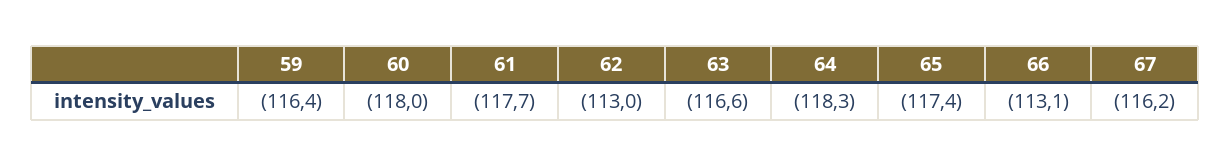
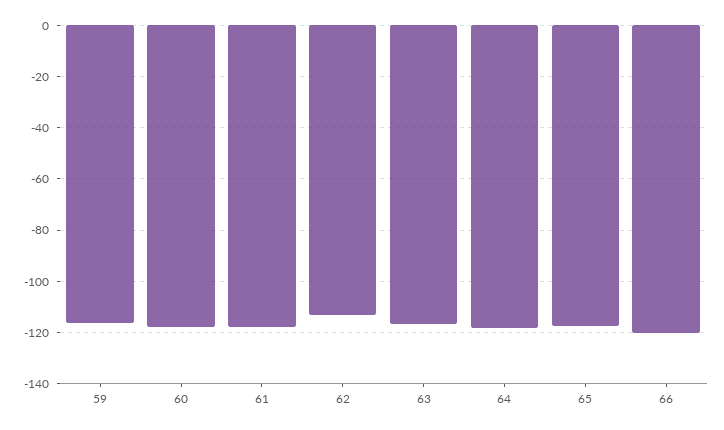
66: -113.1 -> -120
67: -116.2 -> none

